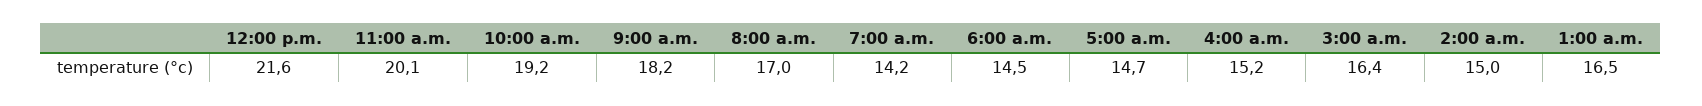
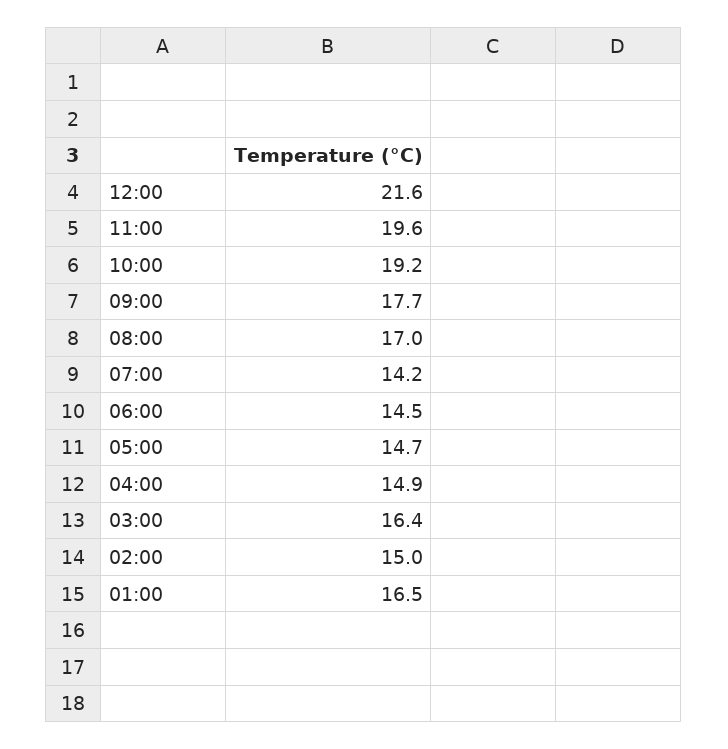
11:00 a.m.: 20.1 -> 19.6
9:00 a.m.: 18.2 -> 17.7
4:00 a.m.: 15.2 -> 14.9

